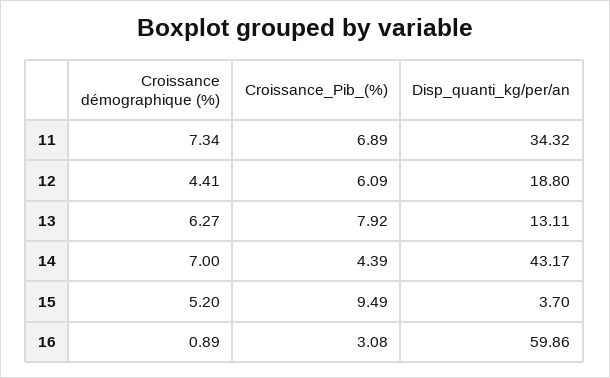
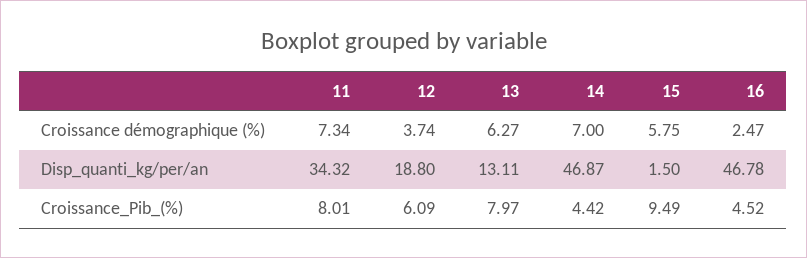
Croissance_Pib_(%), 11: 6.89 -> 8.01
Croissance démographique (%), 12: 4.41 -> 3.74
Croissance_Pib_(%), 13: 7.92 -> 7.97
Croissance_Pib_(%), 14: 4.39 -> 4.42
Disp_quanti_kg/per/an, 14: 43.17 -> 46.87
Croissance démographique (%), 15: 5.2 -> 5.75
Disp_quanti_kg/per/an, 15: 3.7 -> 1.5
Croissance démographique (%), 16: 0.89 -> 2.47
Croissance_Pib_(%), 16: 3.08 -> 4.52
Disp_quanti_kg/per/an, 16: 59.86 -> 46.78

